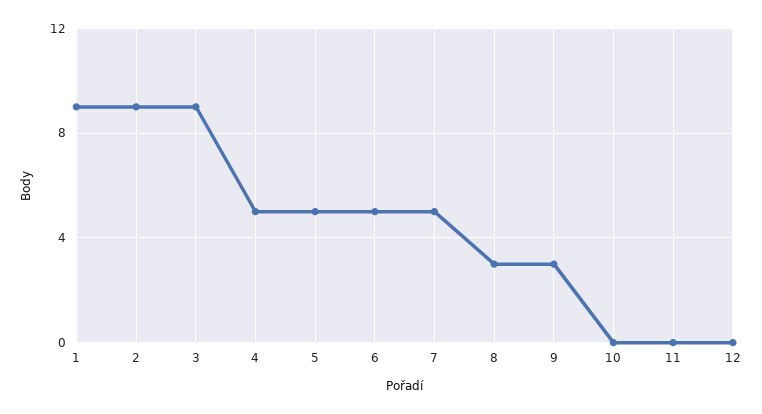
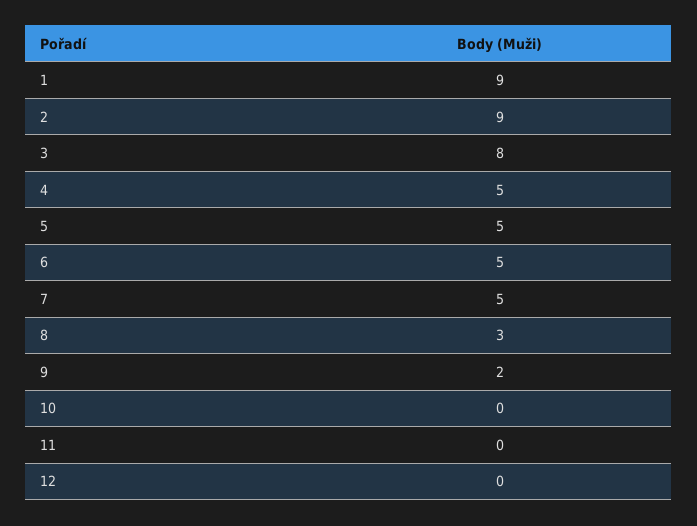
3: 9 -> 8
9: 3 -> 2

